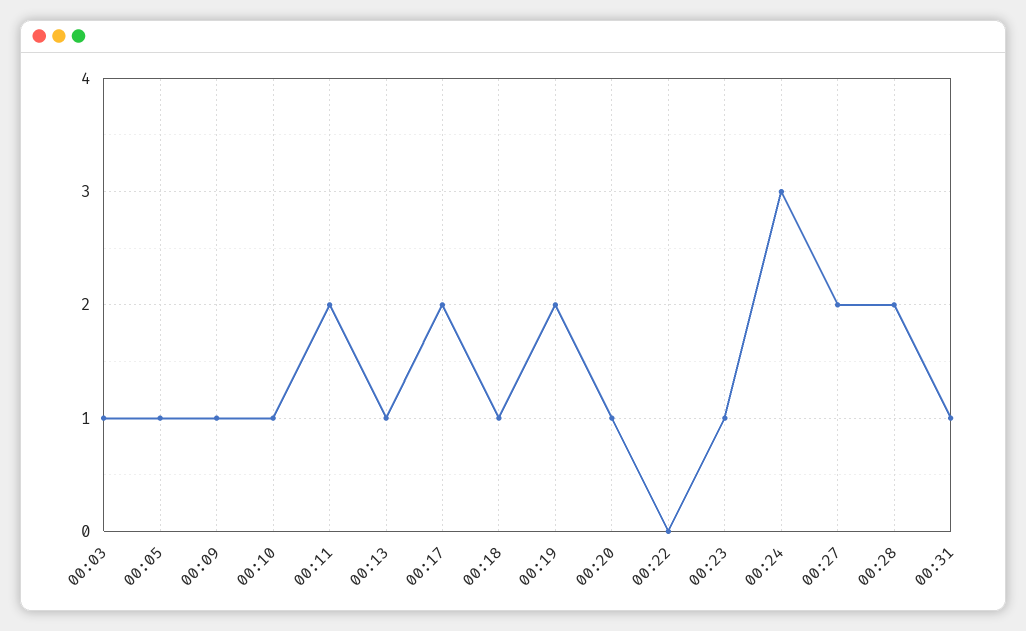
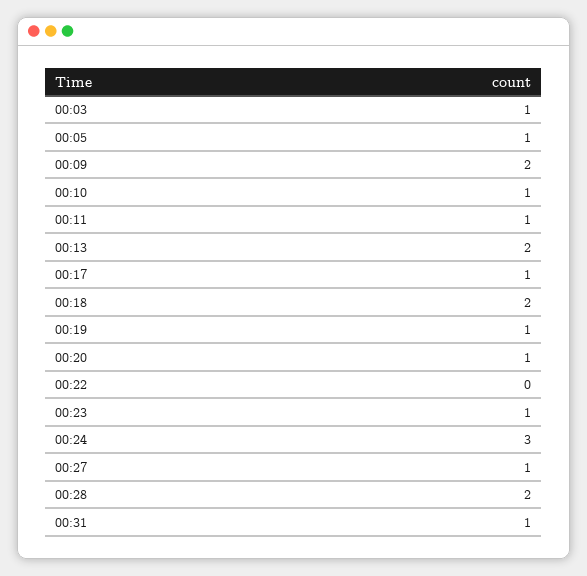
00:09: 1 -> 2
00:11: 2 -> 1
00:13: 1 -> 2
00:17: 2 -> 1
00:18: 1 -> 2
00:19: 2 -> 1
00:27: 2 -> 1

